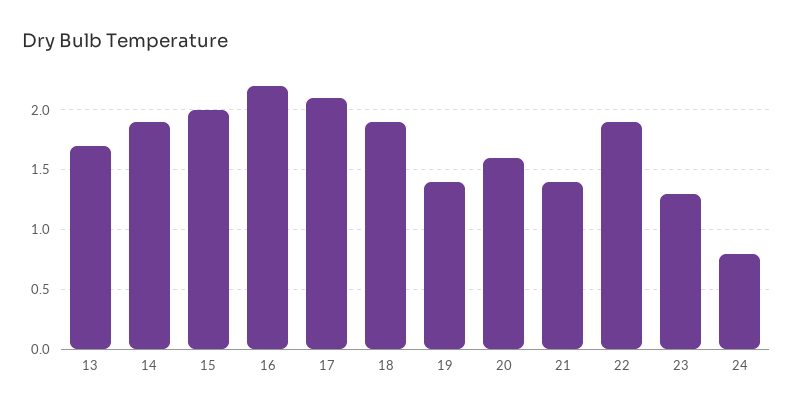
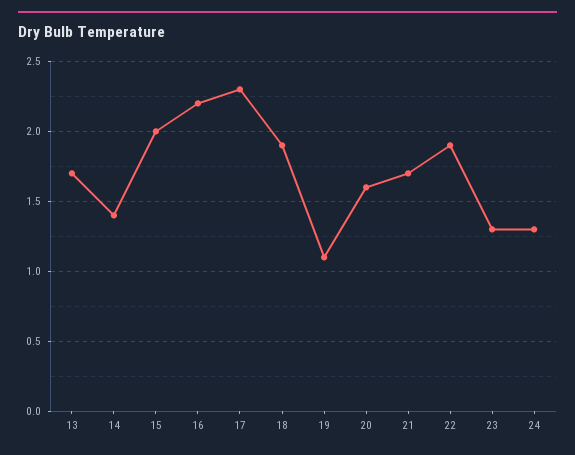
14: 1.9 -> 1.4
17: 2.1 -> 2.3
19: 1.4 -> 1.1
21: 1.4 -> 1.7
24: 0.8 -> 1.3

